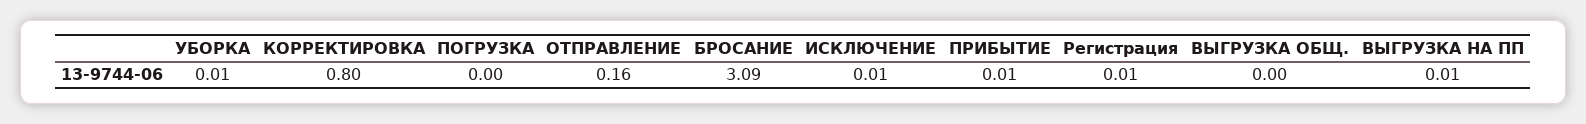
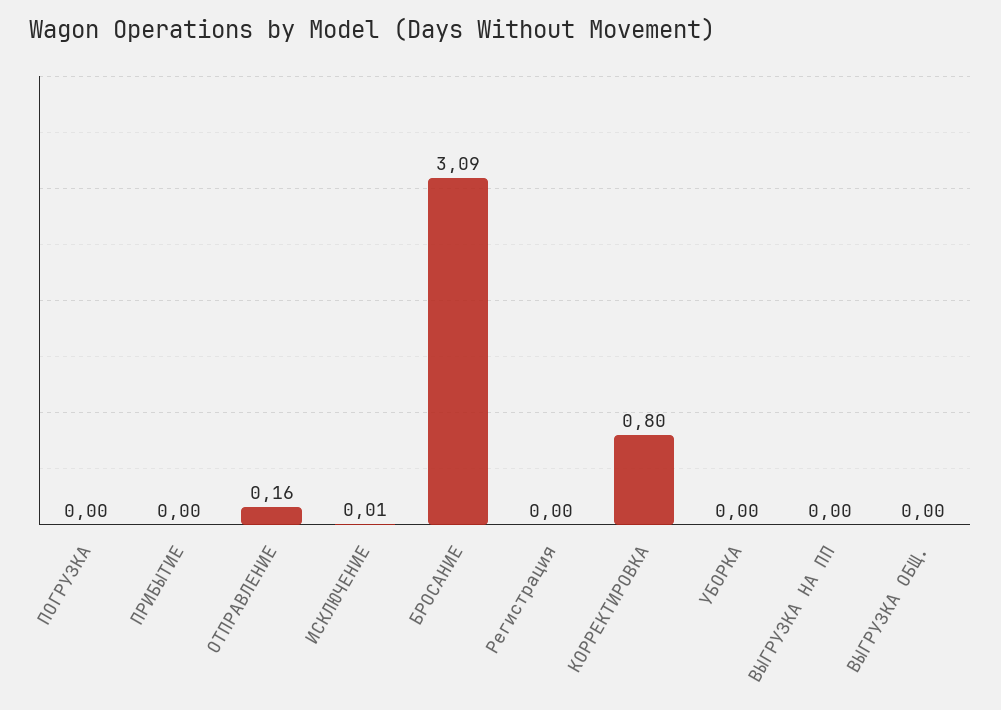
УБОРКА: 0.01 -> 0
ПРИБЫТИЕ: 0.01 -> 0
Регистрация: 0.01 -> 0
ВЫГРУЗКА НА ПП: 0.01 -> 0

